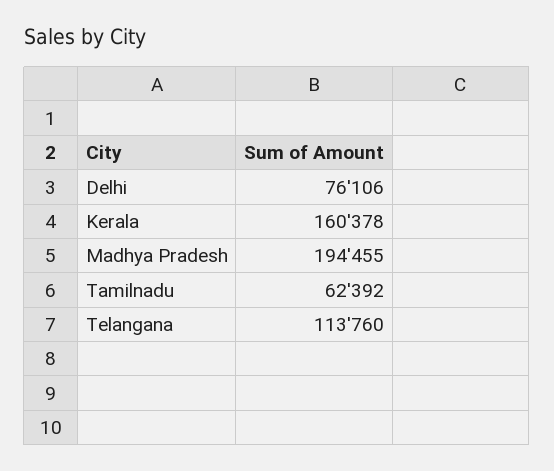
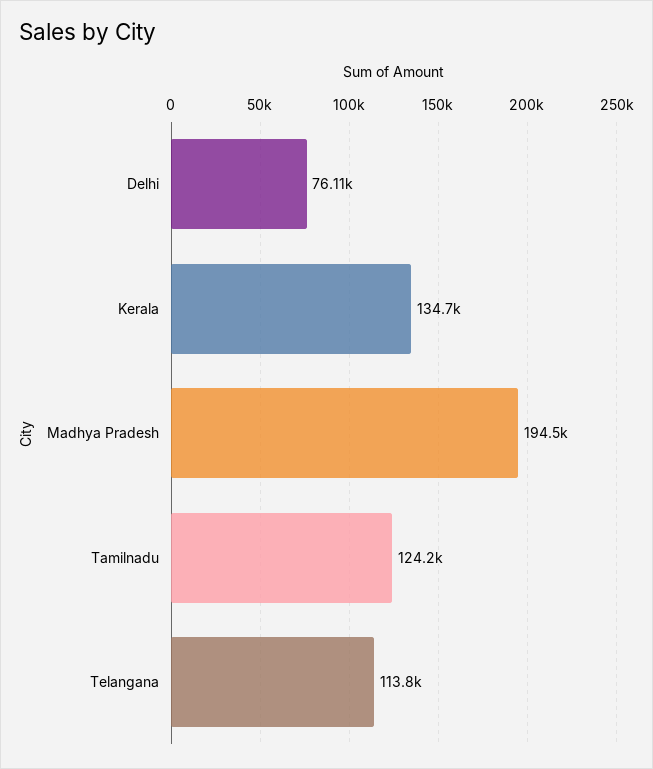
Kerala: 160378 -> 134700
Tamilnadu: 62392 -> 124200

